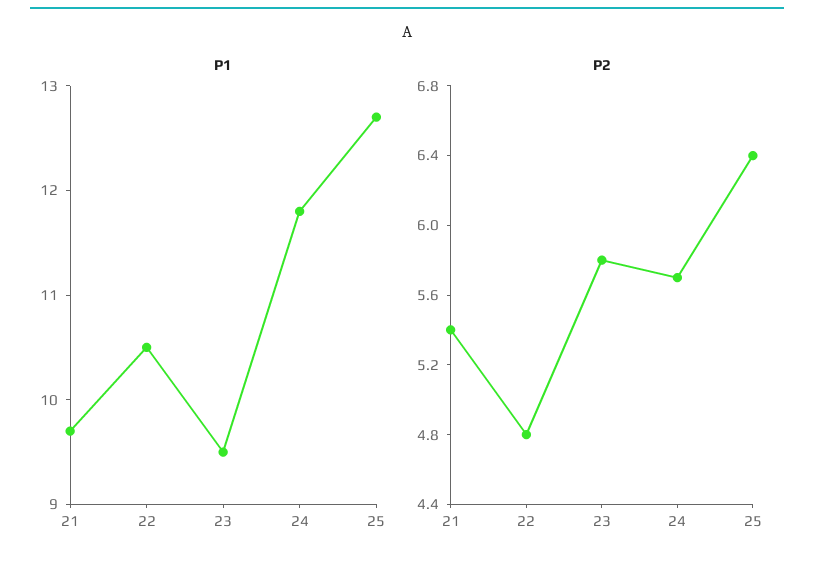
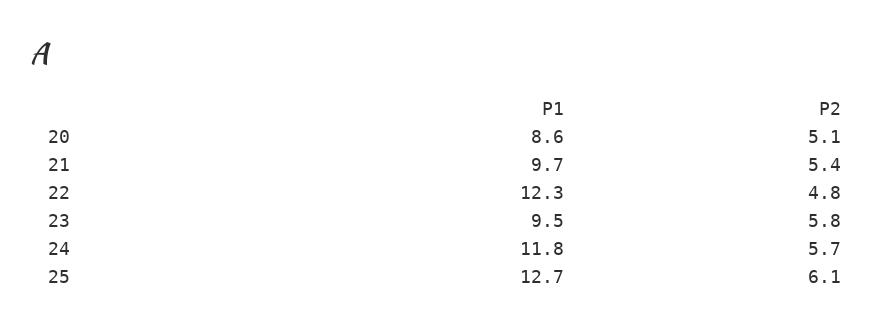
P1, 22: 10.5 -> 12.3
P2, 25: 6.4 -> 6.1
P1, 20: none -> 8.6
P2, 20: none -> 5.1

